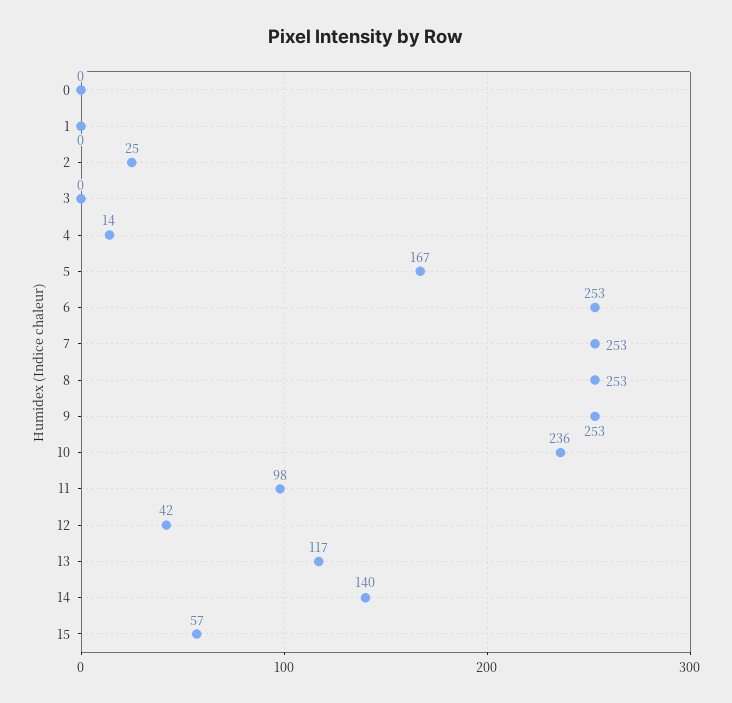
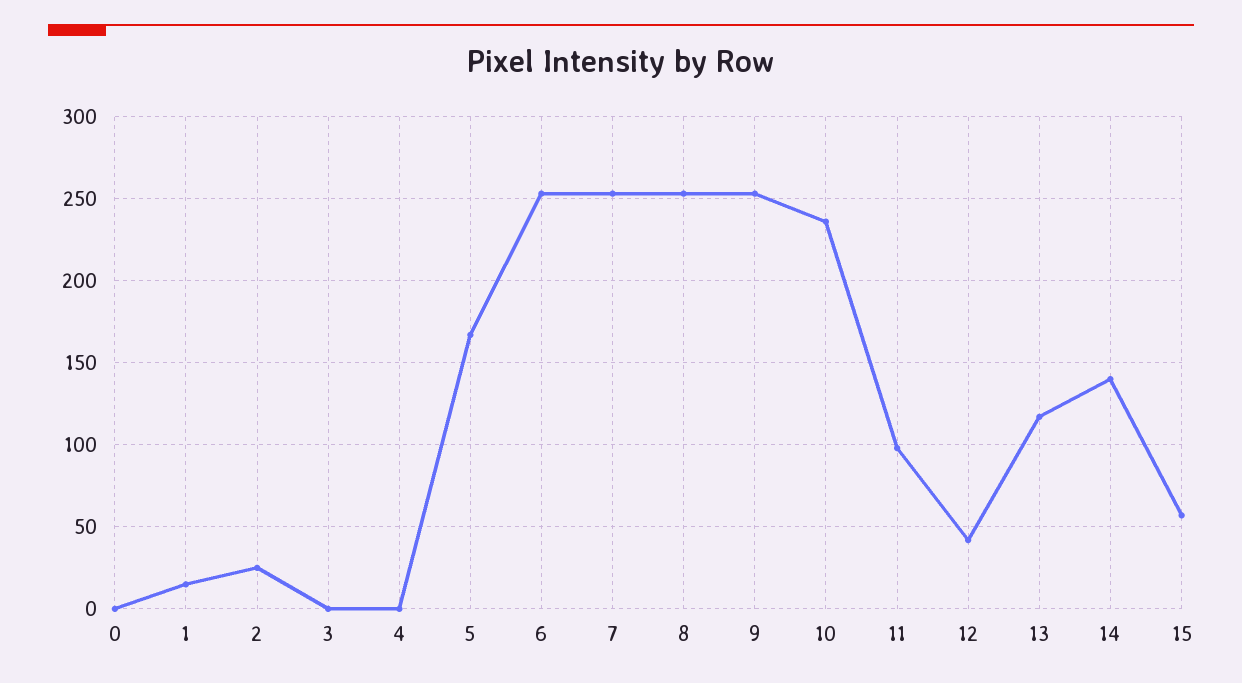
1: 0 -> 15
4: 14 -> 0

